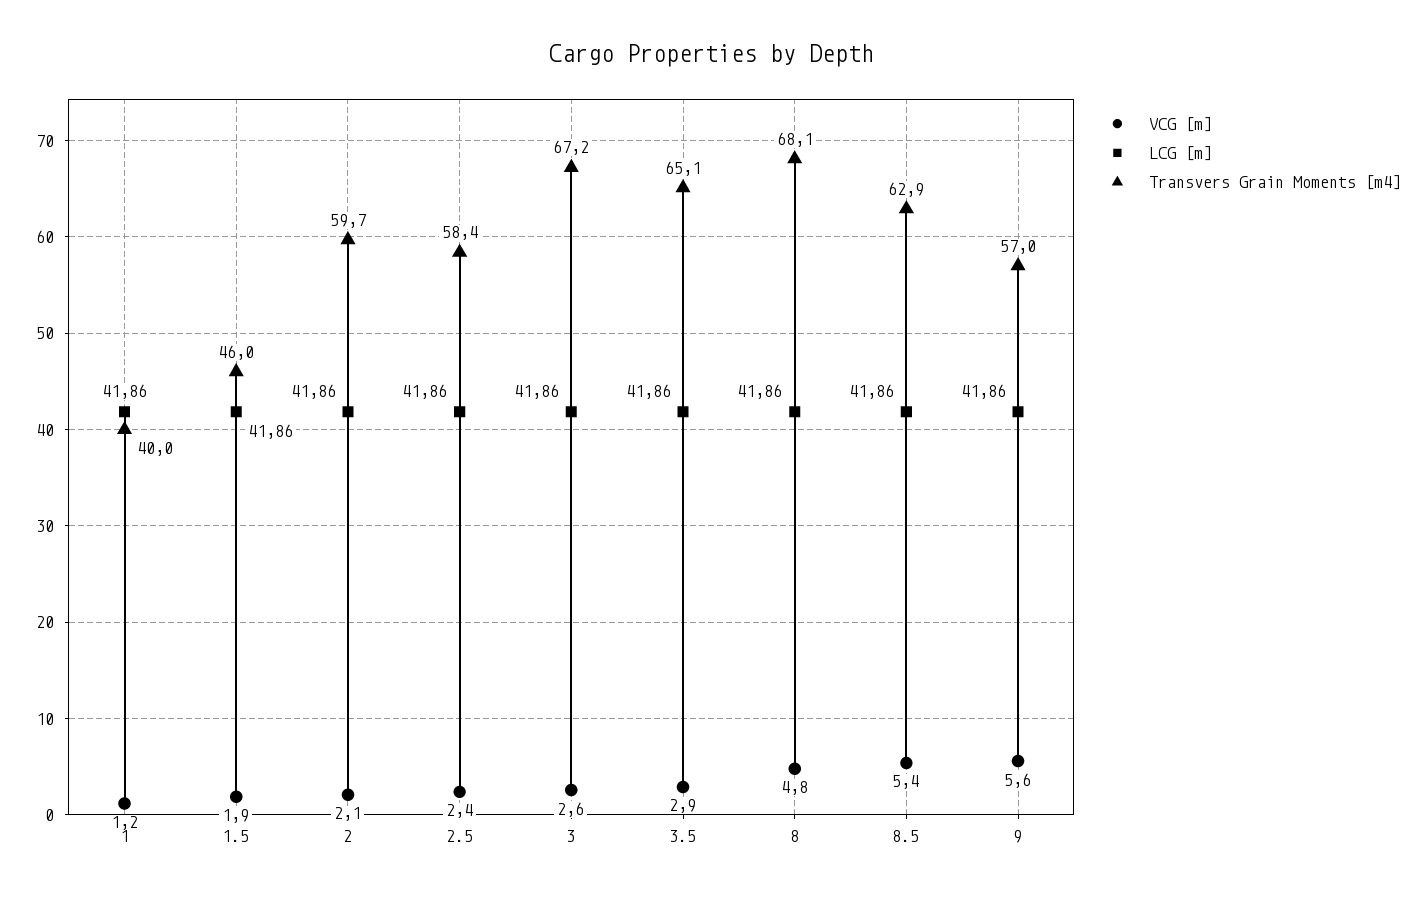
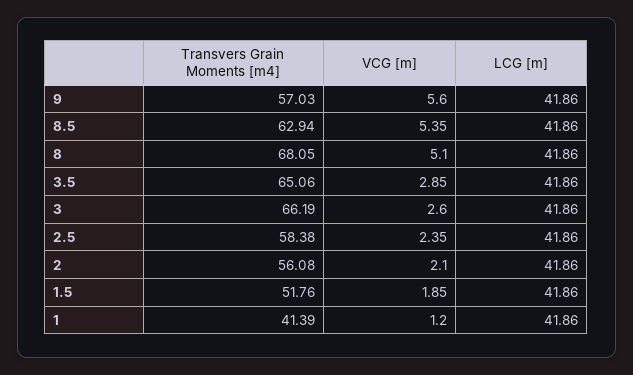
Transvers Grain Moments [m4], 1: 40 -> 41.39
Transvers Grain Moments [m4], 1.5: 46 -> 51.76
Transvers Grain Moments [m4], 2: 59.7 -> 56.08
Transvers Grain Moments [m4], 3: 67.2 -> 66.19
VCG [m], 8: 4.8 -> 5.1

